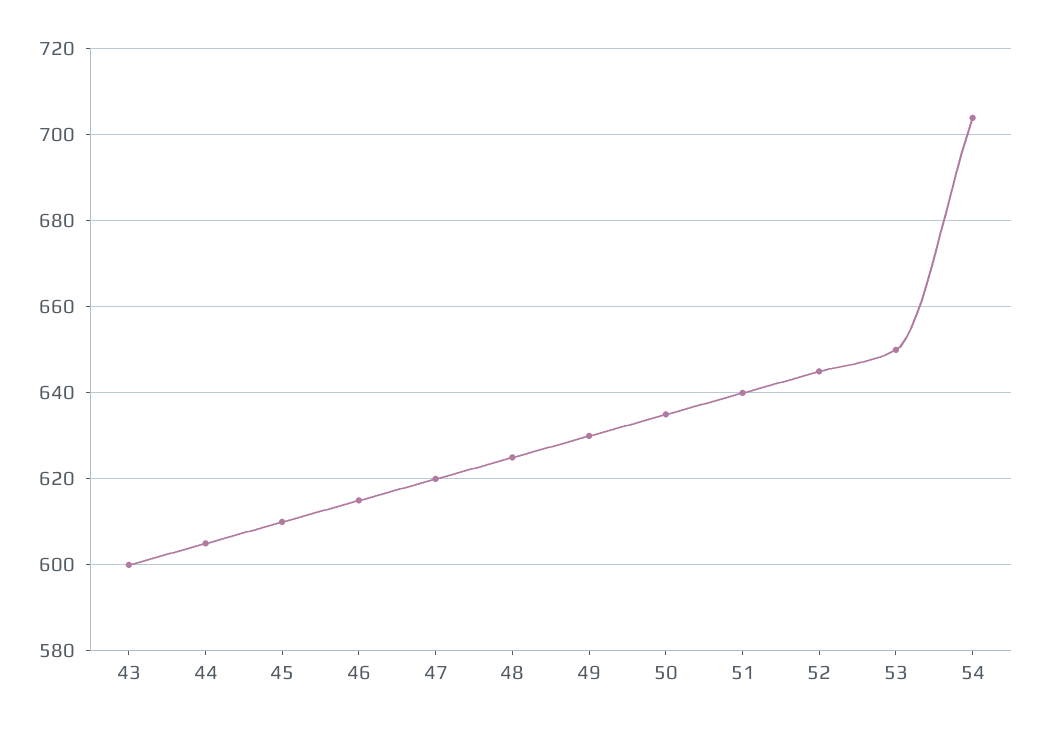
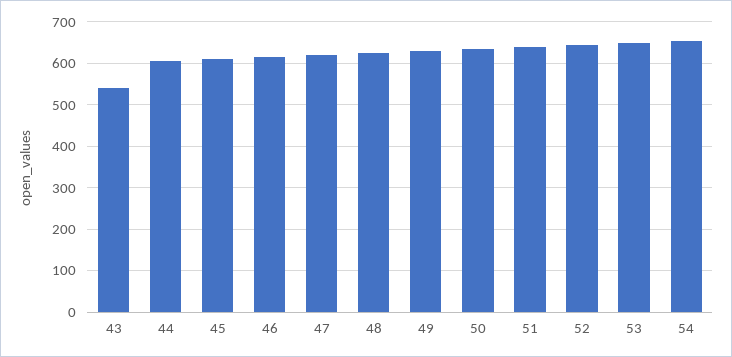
43: 600 -> 540
54: 705 -> 660

